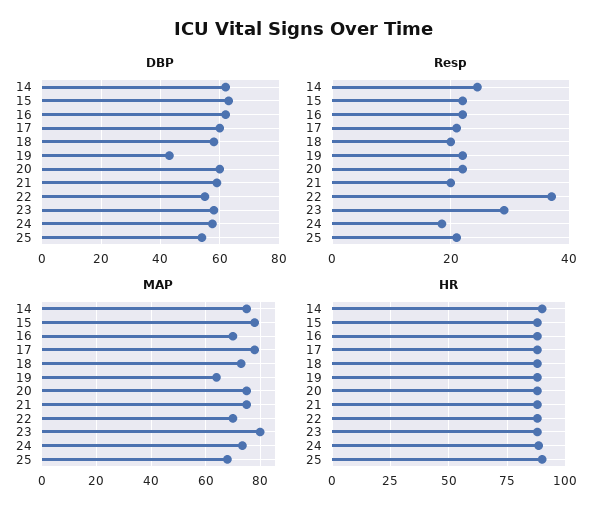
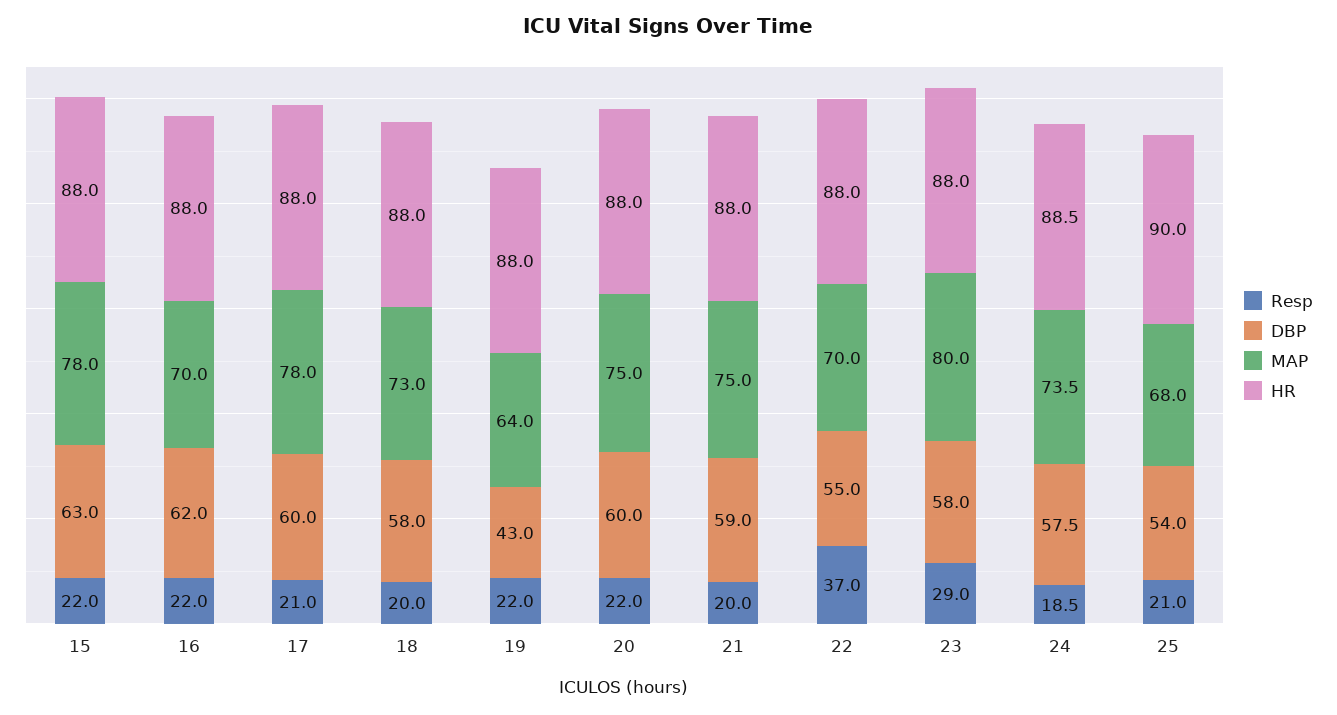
DBP, 14: 62.5 -> none
Resp, 14: 24 -> none
MAP, 14: 75 -> none
HR, 14: 90 -> none

